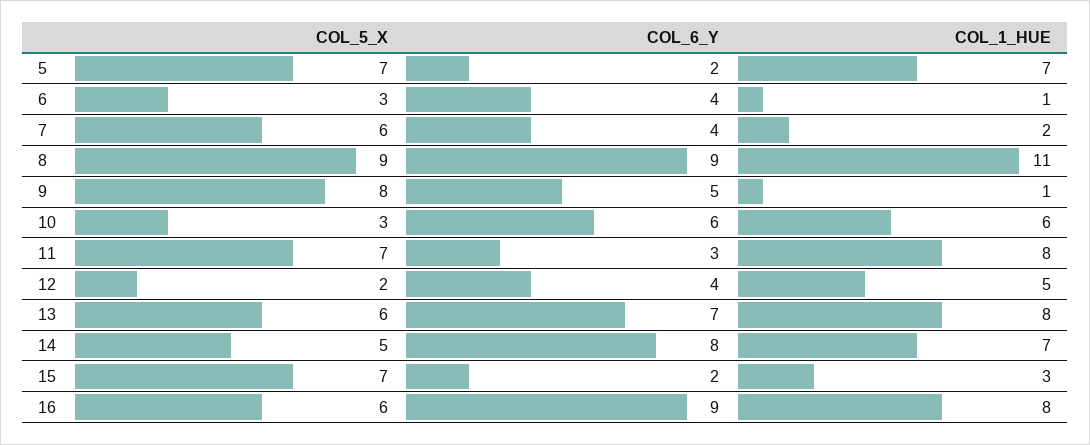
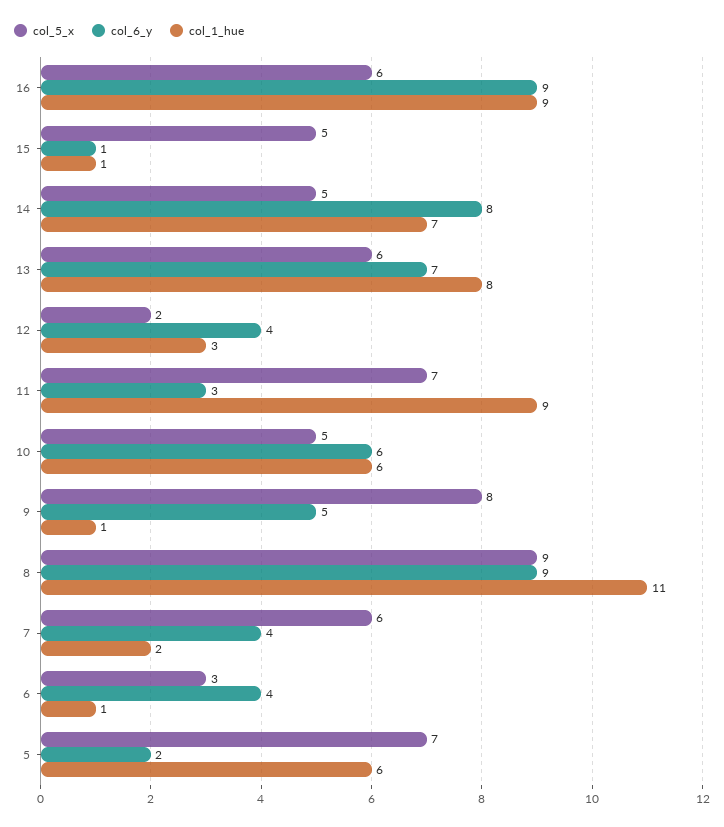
COL_1_HUE, 5: 7 -> 6
COL_5_X, 10: 3 -> 5
COL_1_HUE, 11: 8 -> 9
COL_1_HUE, 12: 5 -> 3
COL_5_X, 15: 7 -> 5
COL_6_Y, 15: 2 -> 1
COL_1_HUE, 15: 3 -> 1
COL_1_HUE, 16: 8 -> 9

